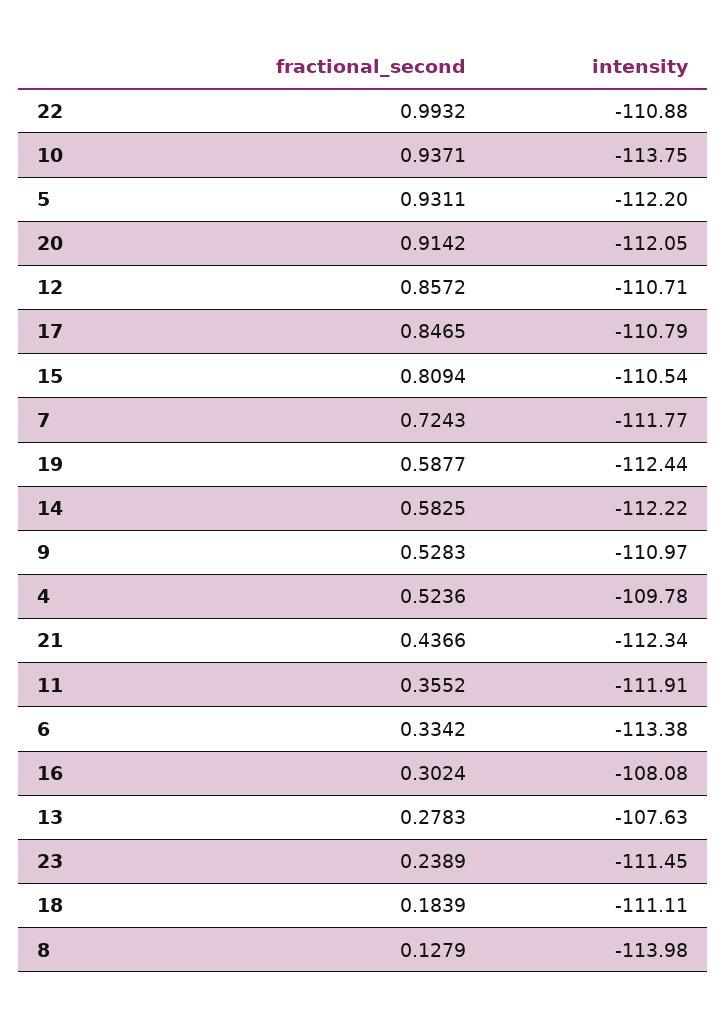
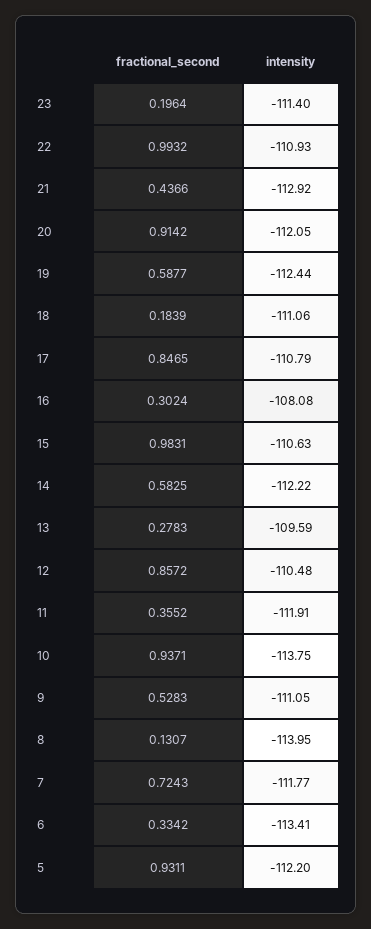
intensity, 22: -110.88 -> -110.93
intensity, 12: -110.71 -> -110.48
fractional_second, 15: 0.8094 -> 0.9831
intensity, 15: -110.54 -> -110.63
intensity, 9: -110.97 -> -111.05
fractional_second, 4: 0.5236 -> none
intensity, 4: -109.78 -> none
intensity, 21: -112.34 -> -112.92
intensity, 6: -113.38 -> -113.41
intensity, 13: -107.63 -> -109.59
fractional_second, 23: 0.2389 -> 0.1964
intensity, 23: -111.45 -> -111.4
intensity, 18: -111.11 -> -111.06
fractional_second, 8: 0.1279 -> 0.1307
intensity, 8: -113.98 -> -113.95

